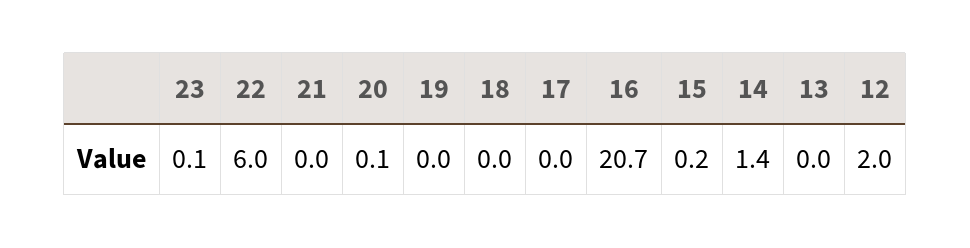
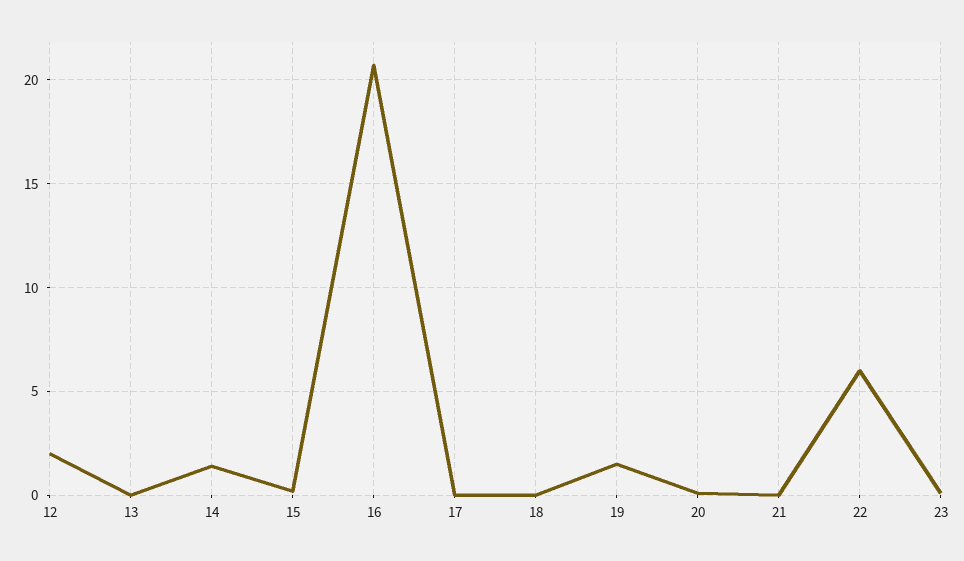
19: 0 -> 1.5

